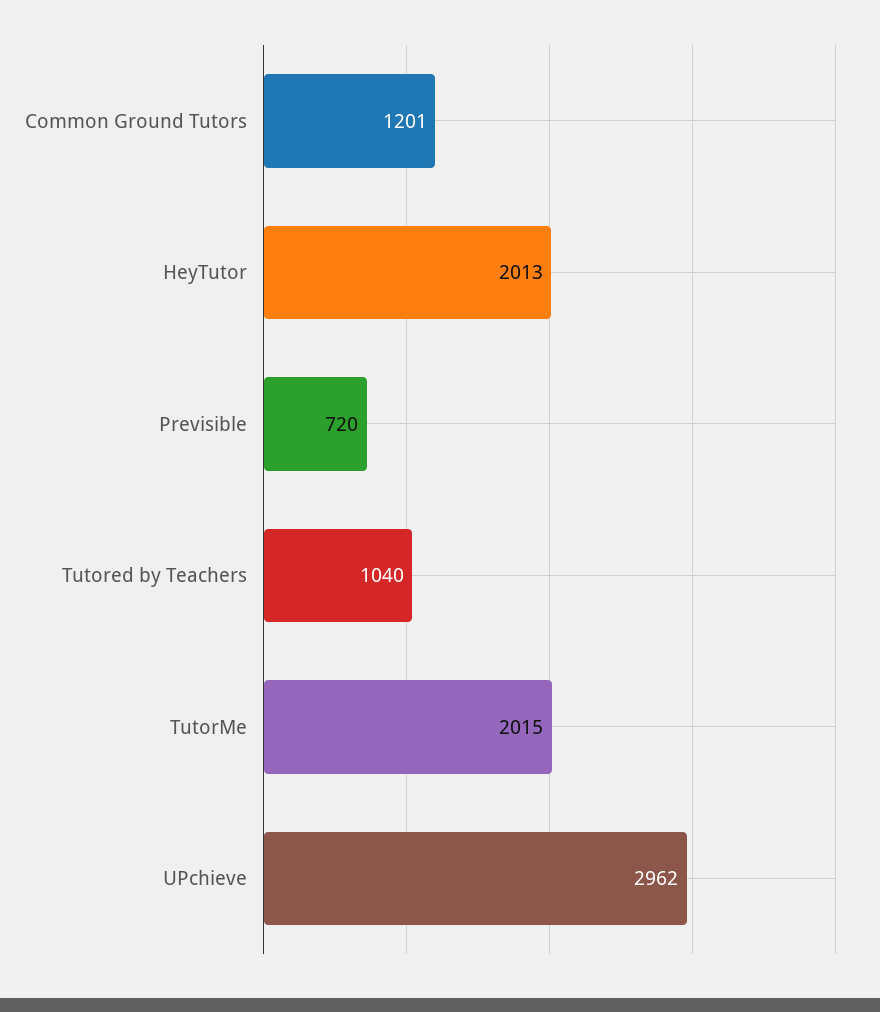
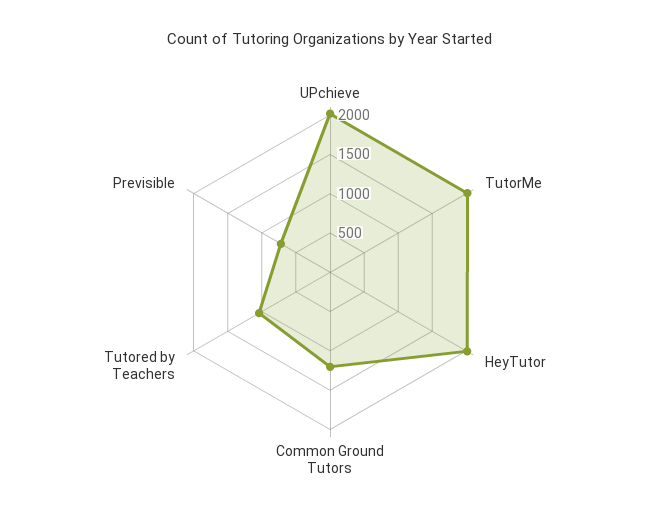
UPchieve: 2962 -> 2000

